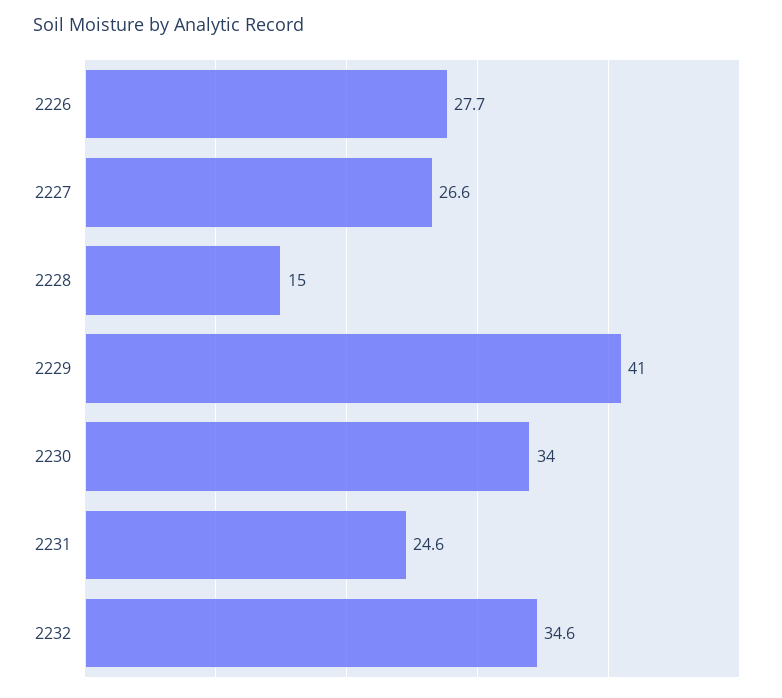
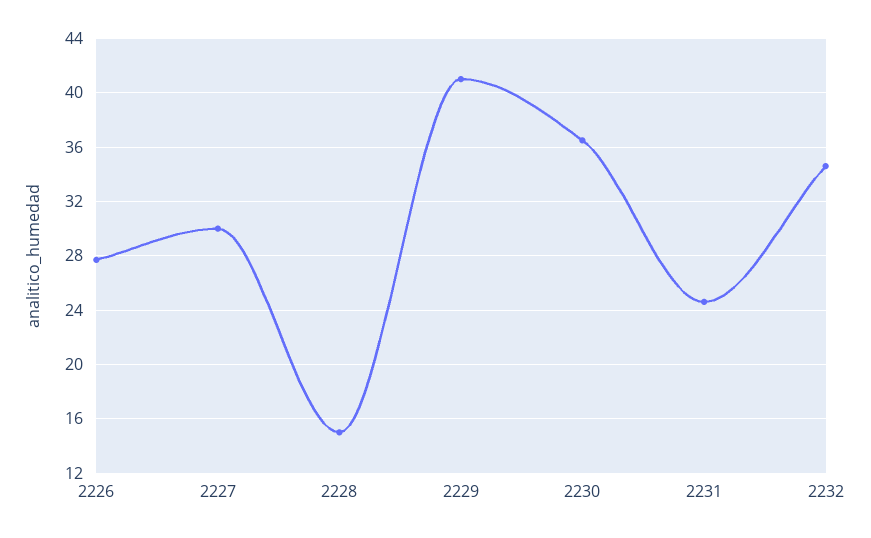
2227: 26.6 -> 30
2230: 34 -> 36.5

